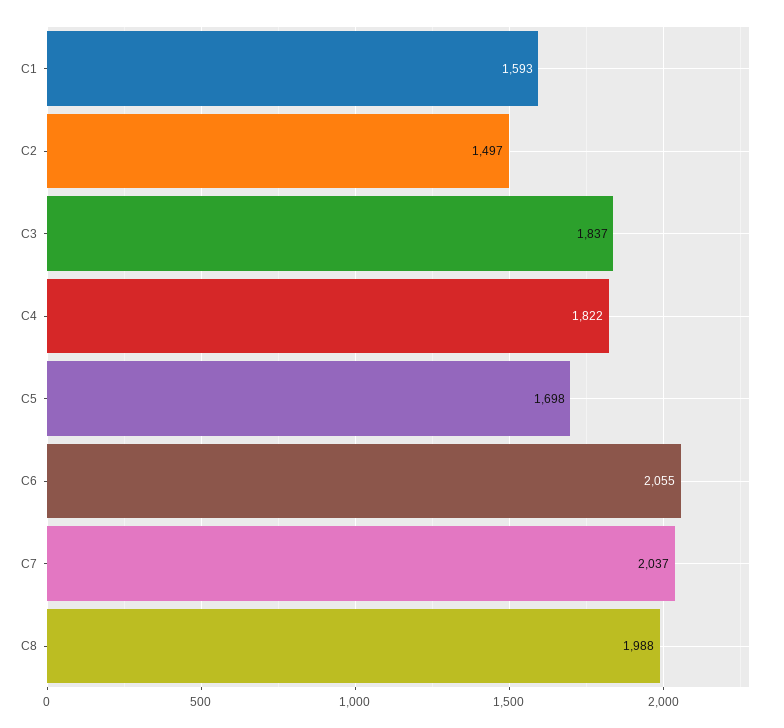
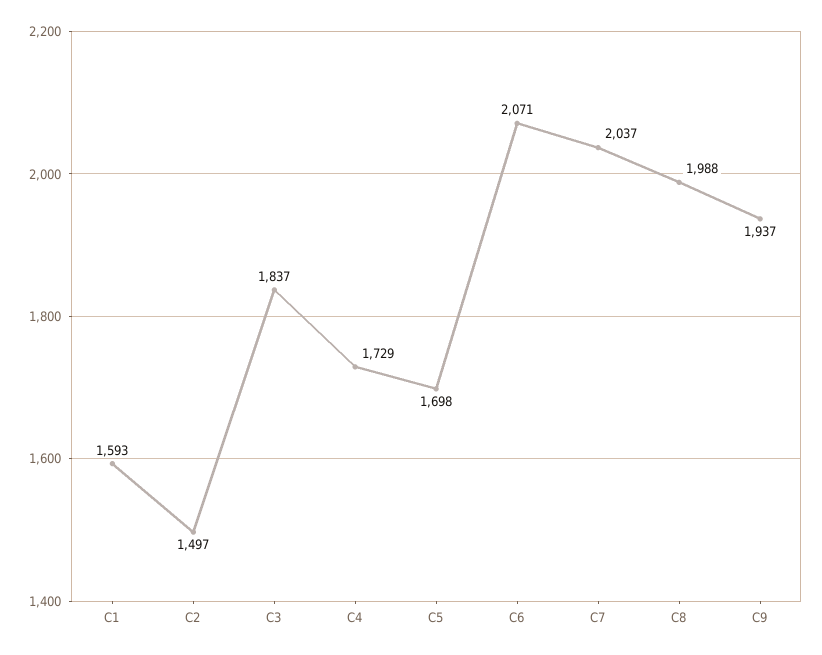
C4: 1822 -> 1729
C6: 2055 -> 2071
C9: none -> 1937

